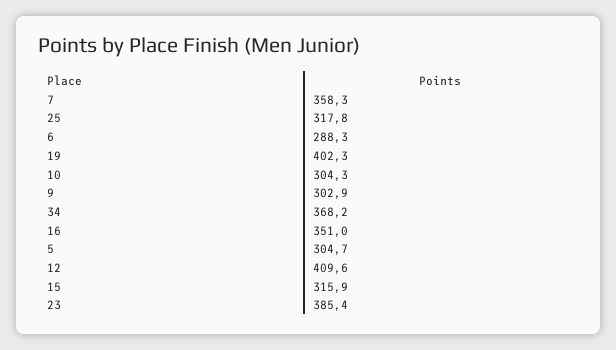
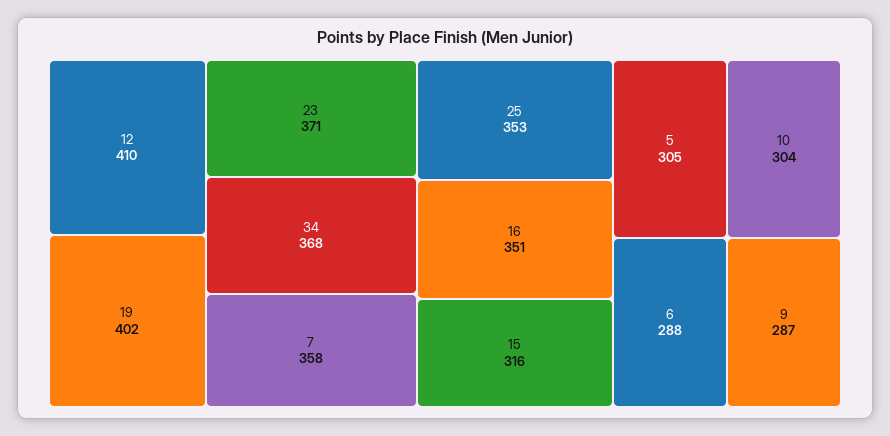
25: 317.8 -> 353
9: 302.9 -> 287
23: 385.4 -> 371

